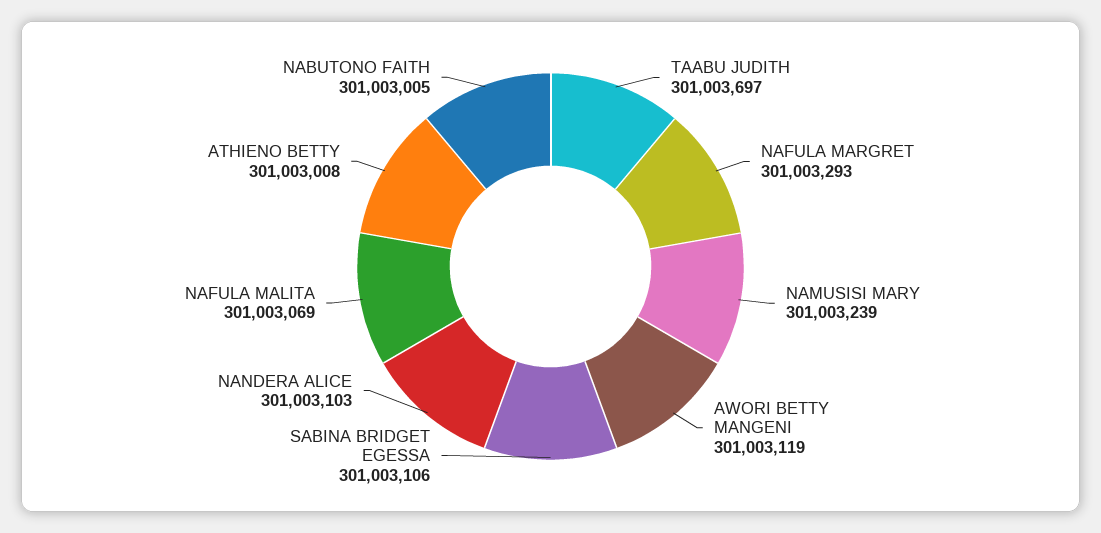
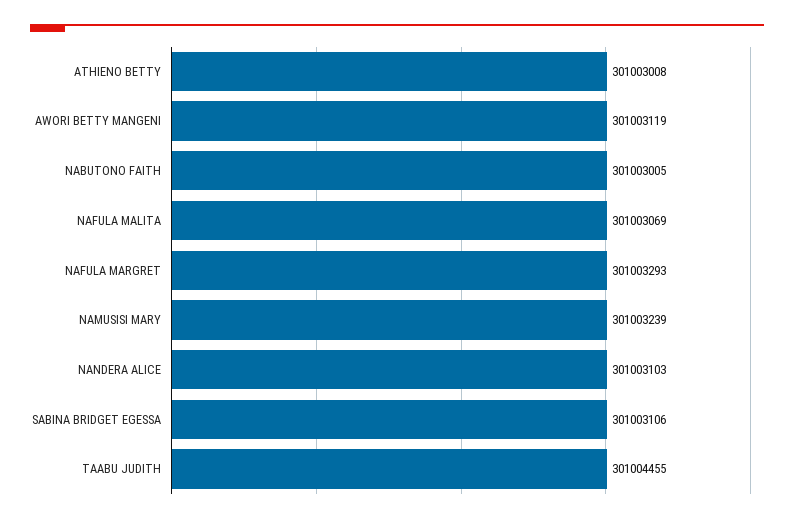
TAABU JUDITH: 301003697 -> 301004455

